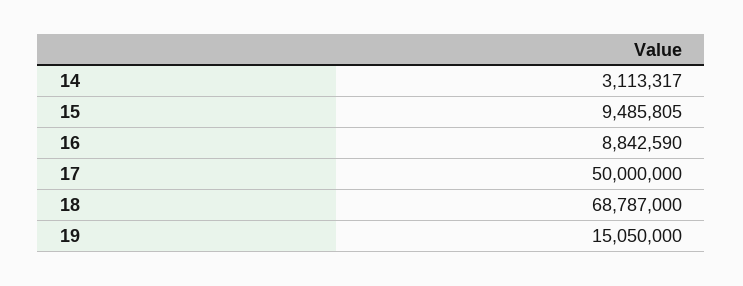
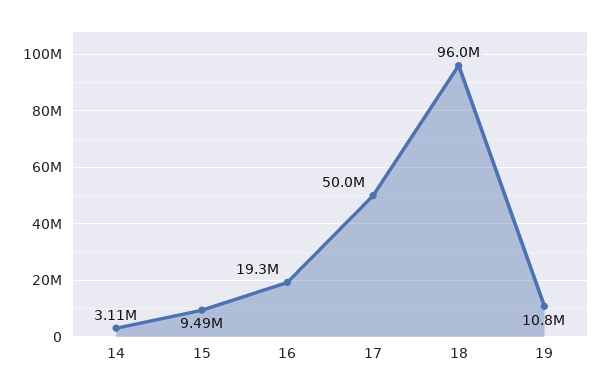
16: 8842590 -> 19300000
18: 68787000 -> 96000000
19: 15050000 -> 10800000

